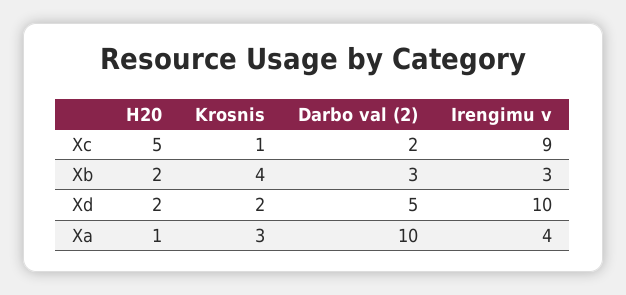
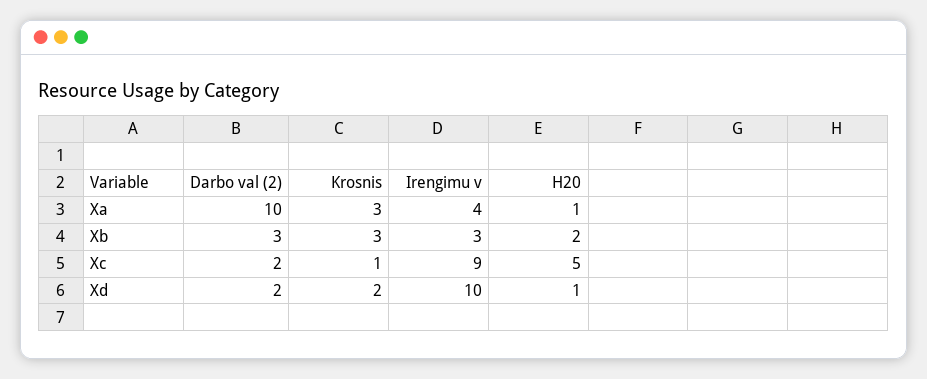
Krosnis, Xb: 4 -> 3
H20, Xd: 2 -> 1
Darbo val (2), Xd: 5 -> 2

